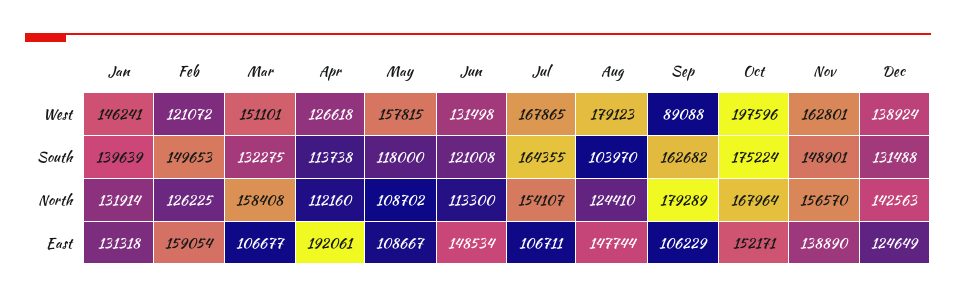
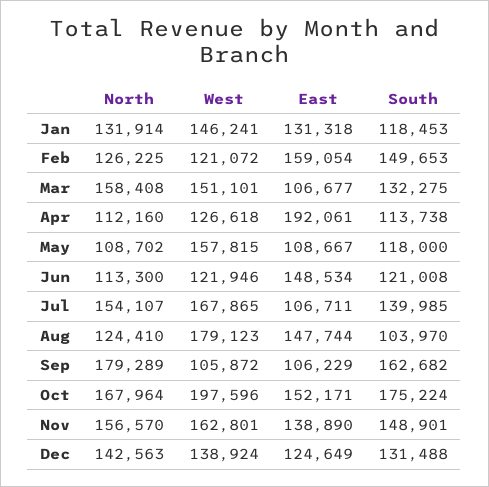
Jun, West: 131498 -> 121946
Sep, West: 89088 -> 105872
Jan, South: 139639 -> 118453
Jul, South: 164355 -> 139985

